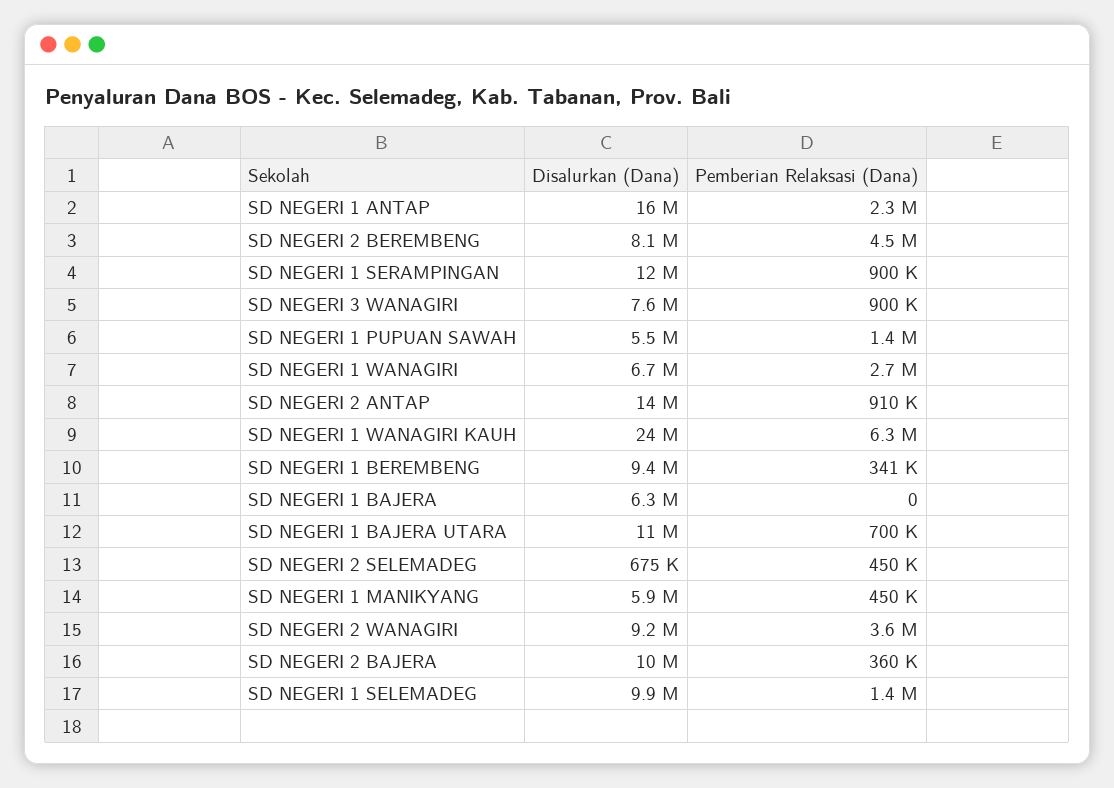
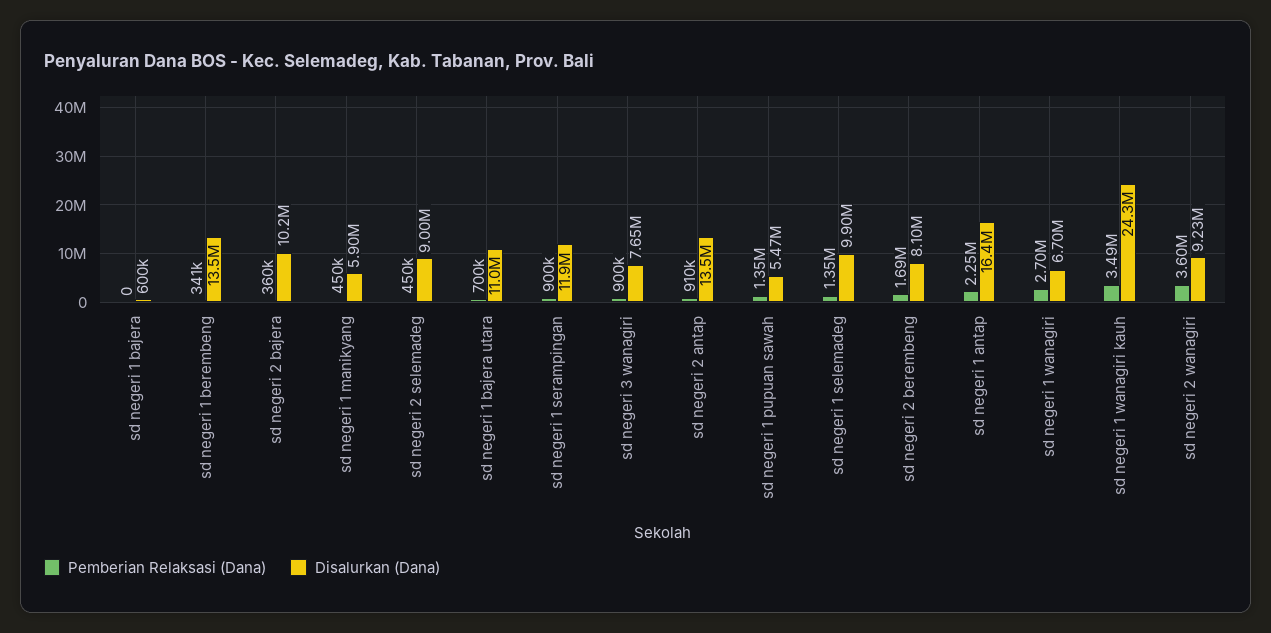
Pemberian Relaksasi (Dana), SD NEGERI 2 BEREMBENG: 4500000 -> 1690000
Pemberian Relaksasi (Dana), SD NEGERI 1 WANAGIRI KAUH: 6300000 -> 3490000
Disalurkan (Dana), SD NEGERI 1 BEREMBENG: 9400000 -> 13500000
Disalurkan (Dana), SD NEGERI 1 BAJERA: 6300000 -> 600000
Disalurkan (Dana), SD NEGERI 2 SELEMADEG: 675000 -> 9000000

